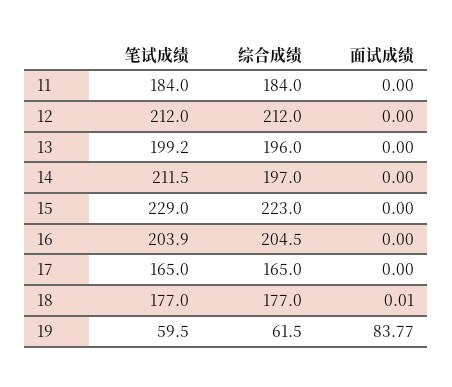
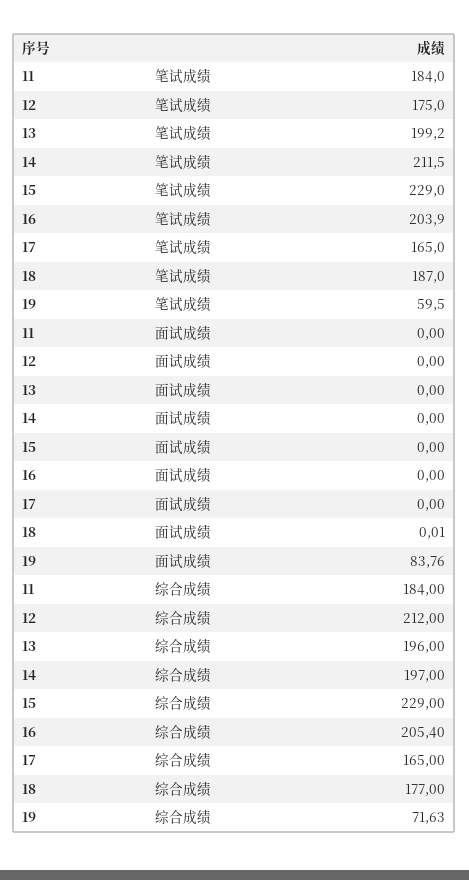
笔试成绩, 12: 212 -> 175
综合成绩, 15: 223 -> 229
综合成绩, 16: 204.5 -> 205.4
笔试成绩, 18: 177 -> 187
综合成绩, 19: 61.5 -> 71.63
面试成绩, 19: 83.77 -> 83.76

